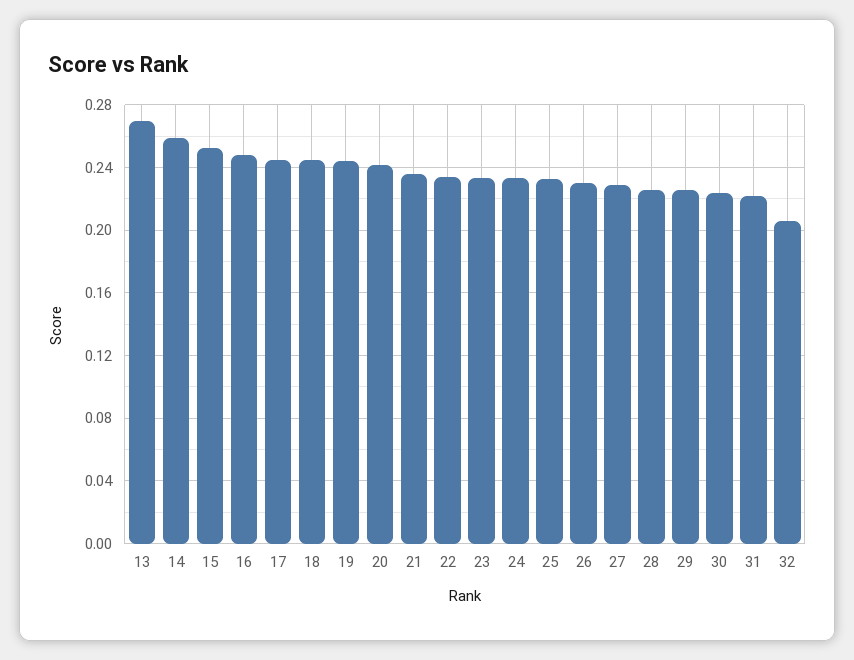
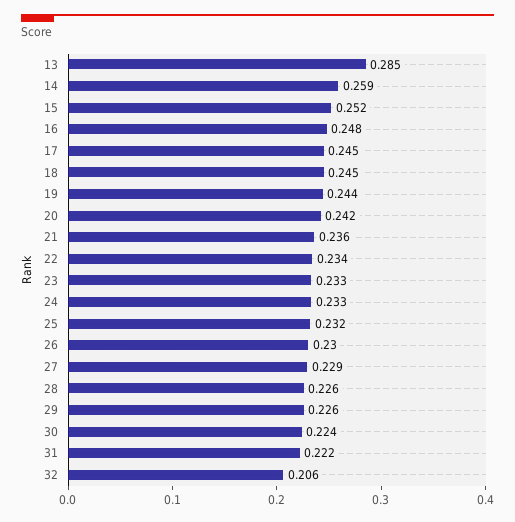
13: 0.27 -> 0.285

